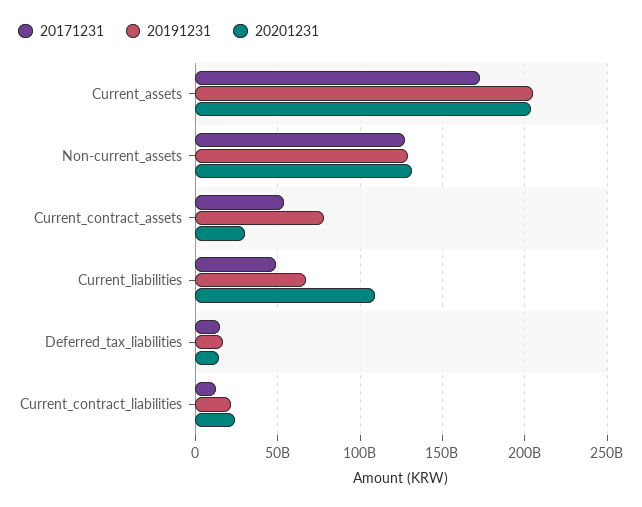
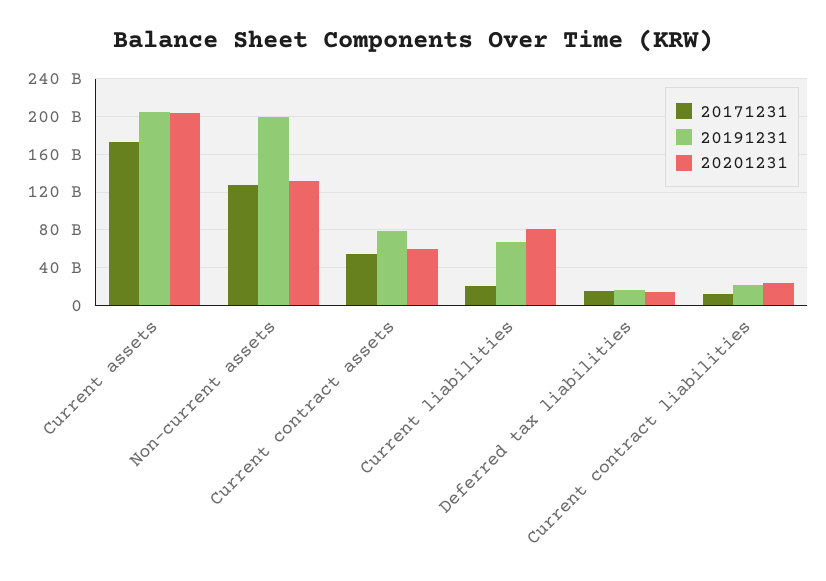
20191231, Non-current_assets: 130000000000 -> 200000000000
20201231, Current_contract_assets: 30000000000 -> 60000000000
20171231, Current_liabilities: 50000000000 -> 20000000000
20201231, Current_liabilities: 110000000000 -> 80000000000

